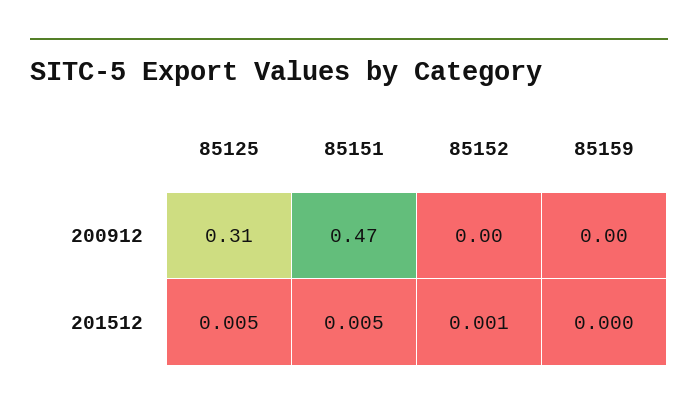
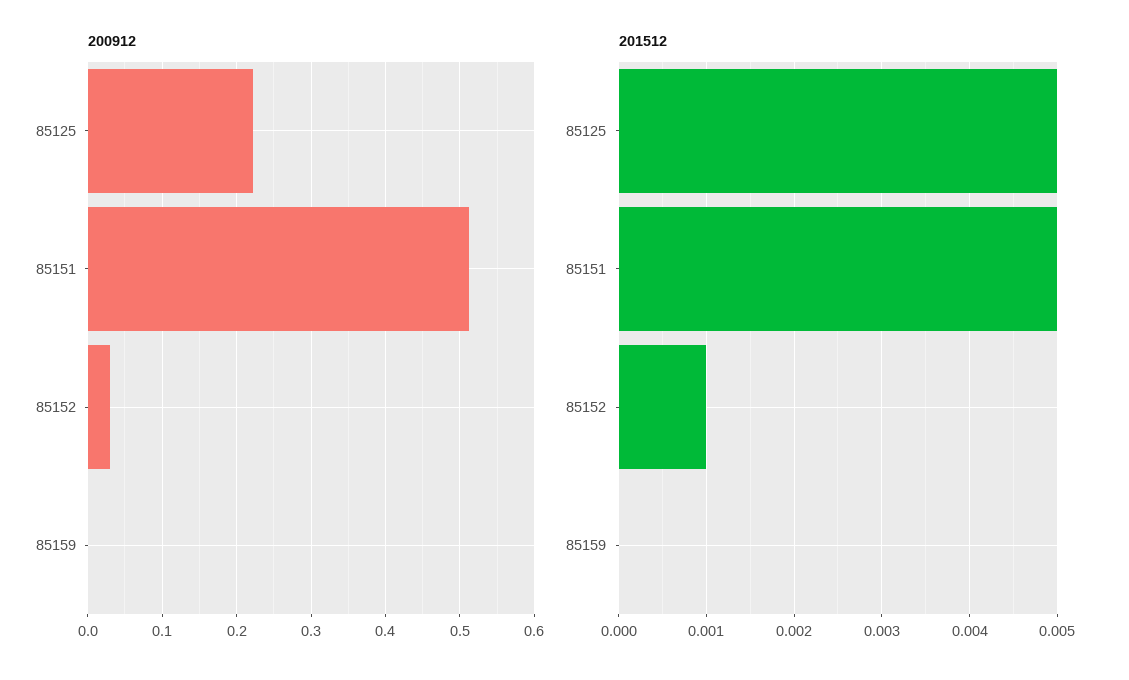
200912, 85125: 0.31 -> 0.22
200912, 85151: 0.47 -> 0.51
200912, 85152: 0 -> 0.03

